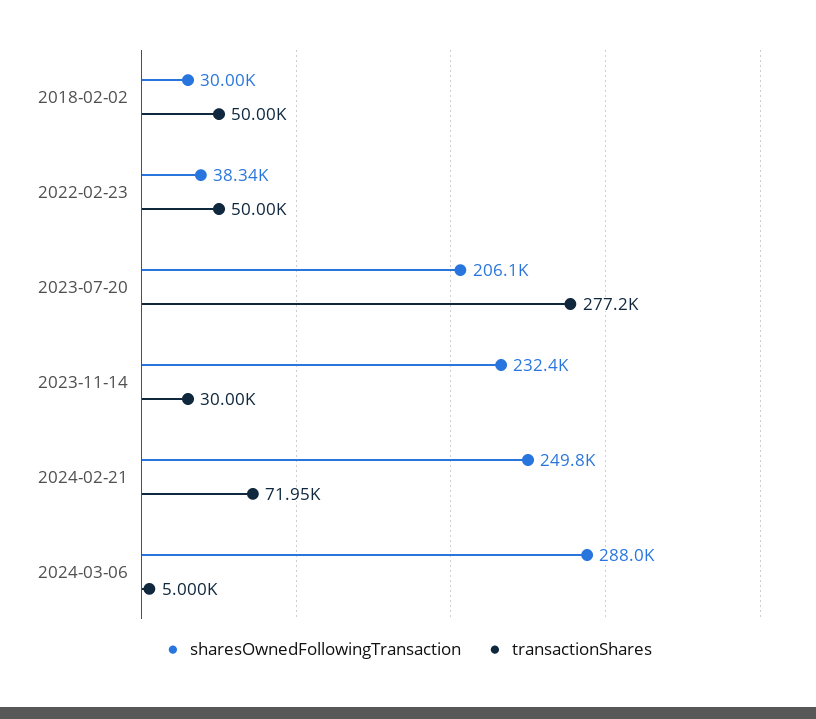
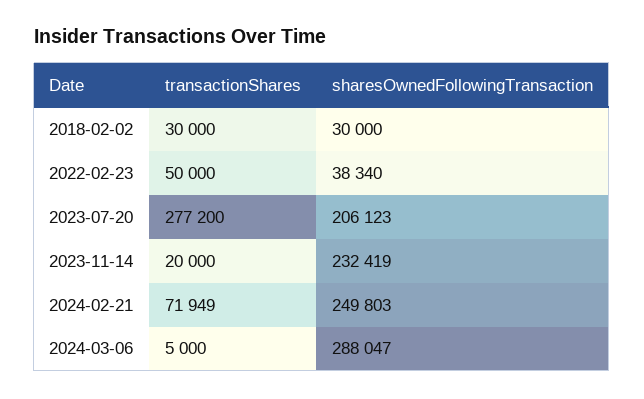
transactionShares, 2018-02-02: 50000 -> 30000
transactionShares, 2023-11-14: 30000 -> 20000

